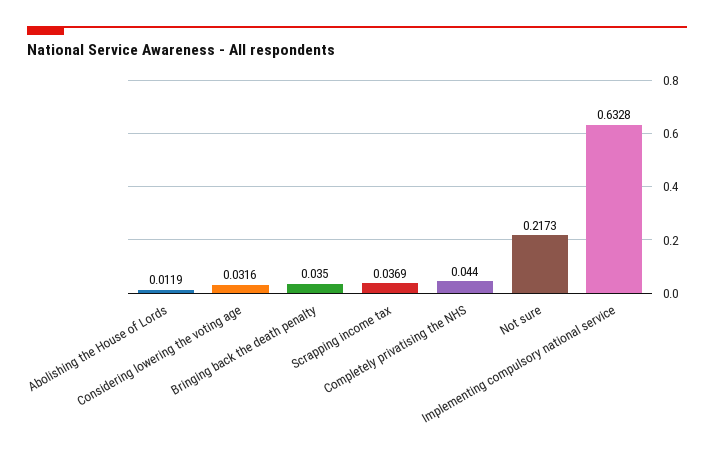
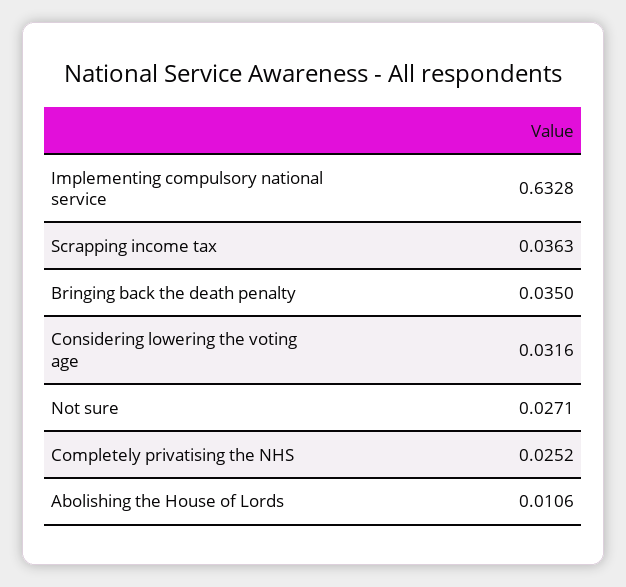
Abolishing the House of Lords: 0.0119 -> 0.0106
Scrapping income tax: 0.0369 -> 0.0363
Completely privatising the NHS: 0.044 -> 0.0252
Not sure: 0.2173 -> 0.0271

